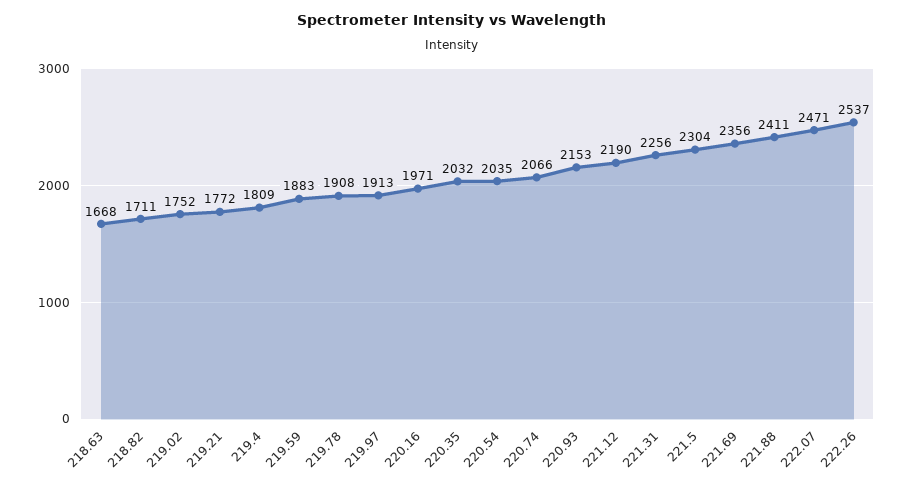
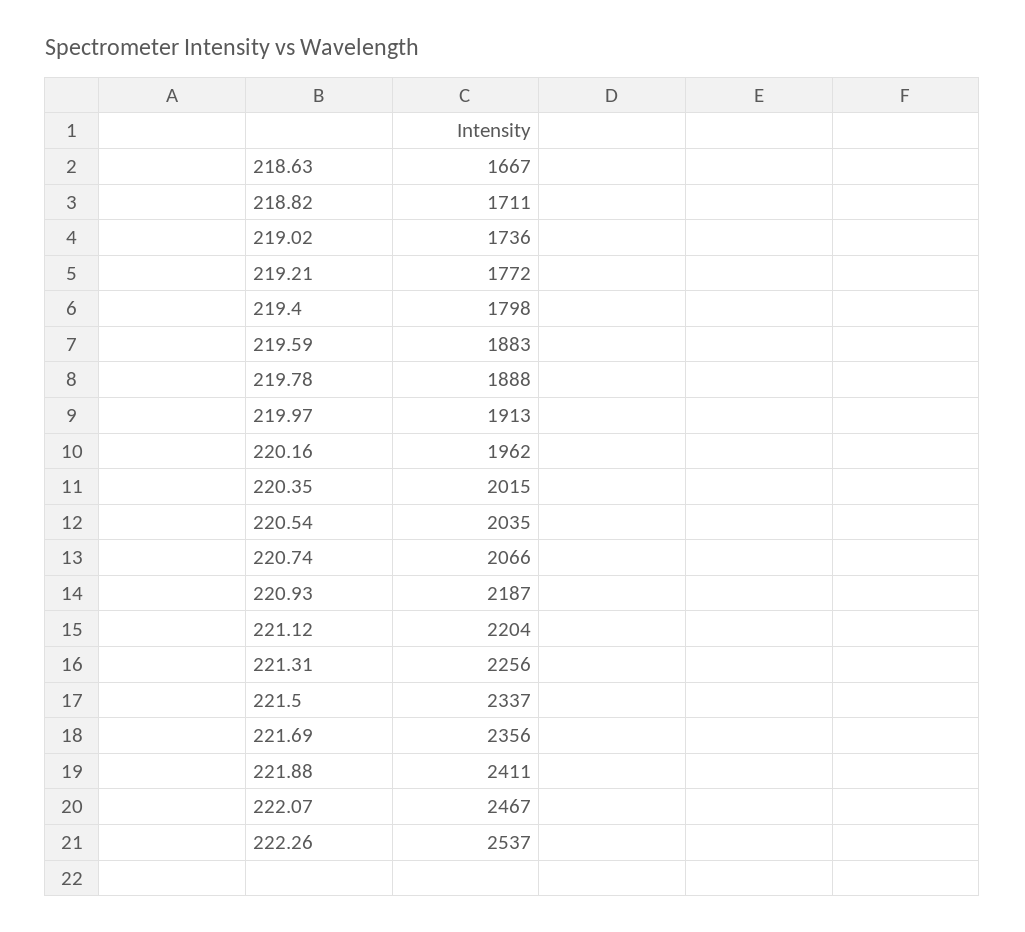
218.63: 1668 -> 1667
219.02: 1752 -> 1736
219.4: 1809 -> 1798
219.78: 1908 -> 1888
220.16: 1971 -> 1962
220.35: 2032 -> 2015
220.93: 2153 -> 2187
221.12: 2190 -> 2204
221.5: 2304 -> 2337
222.07: 2471 -> 2467

